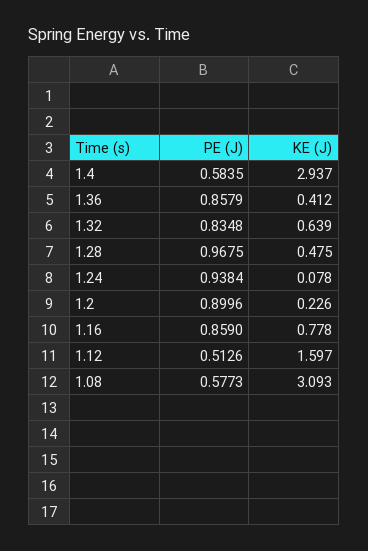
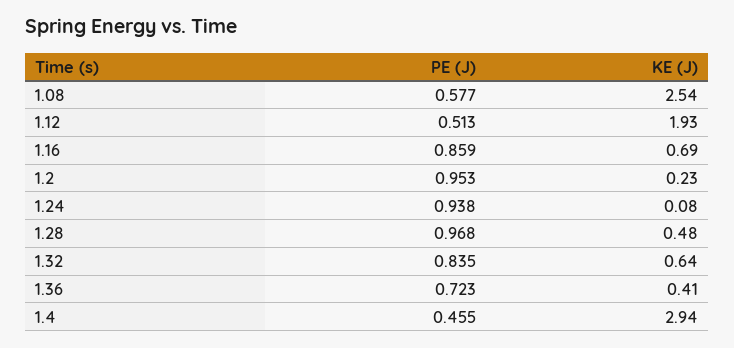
PE (J), 1.4: 0.5835 -> 0.455
PE (J), 1.36: 0.8579 -> 0.723
PE (J), 1.2: 0.8996 -> 0.953
KE (J), 1.16: 0.778 -> 0.69
KE (J), 1.12: 1.597 -> 1.93
KE (J), 1.08: 3.093 -> 2.54

